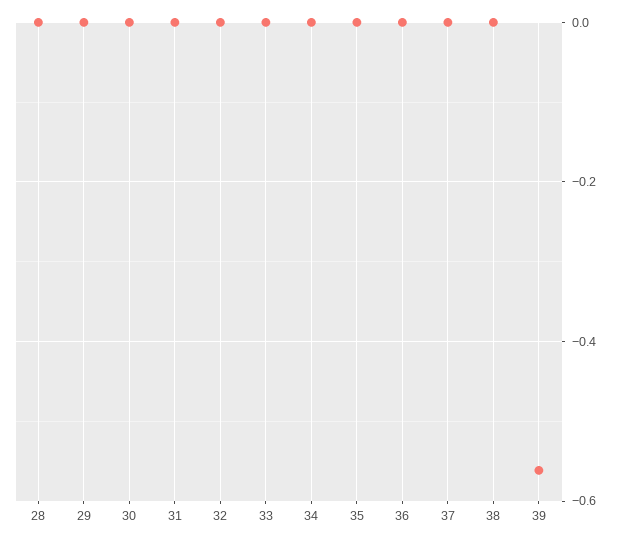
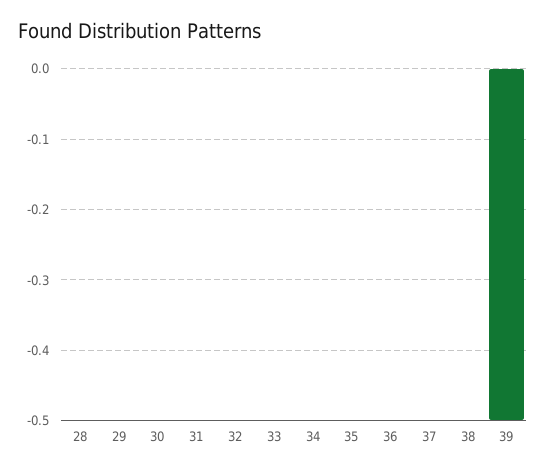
39: -0.56 -> -0.5

